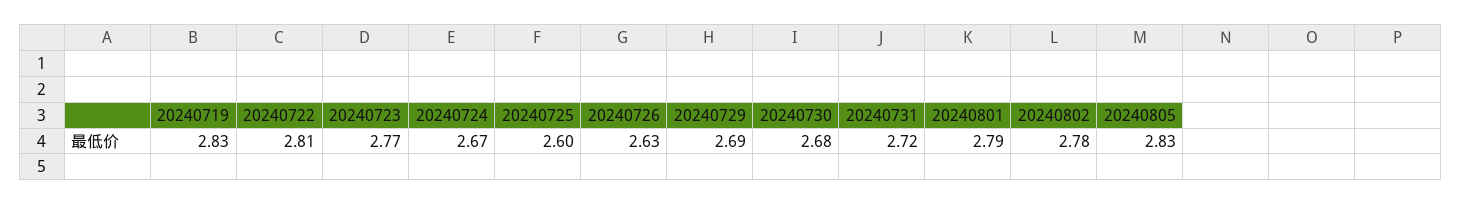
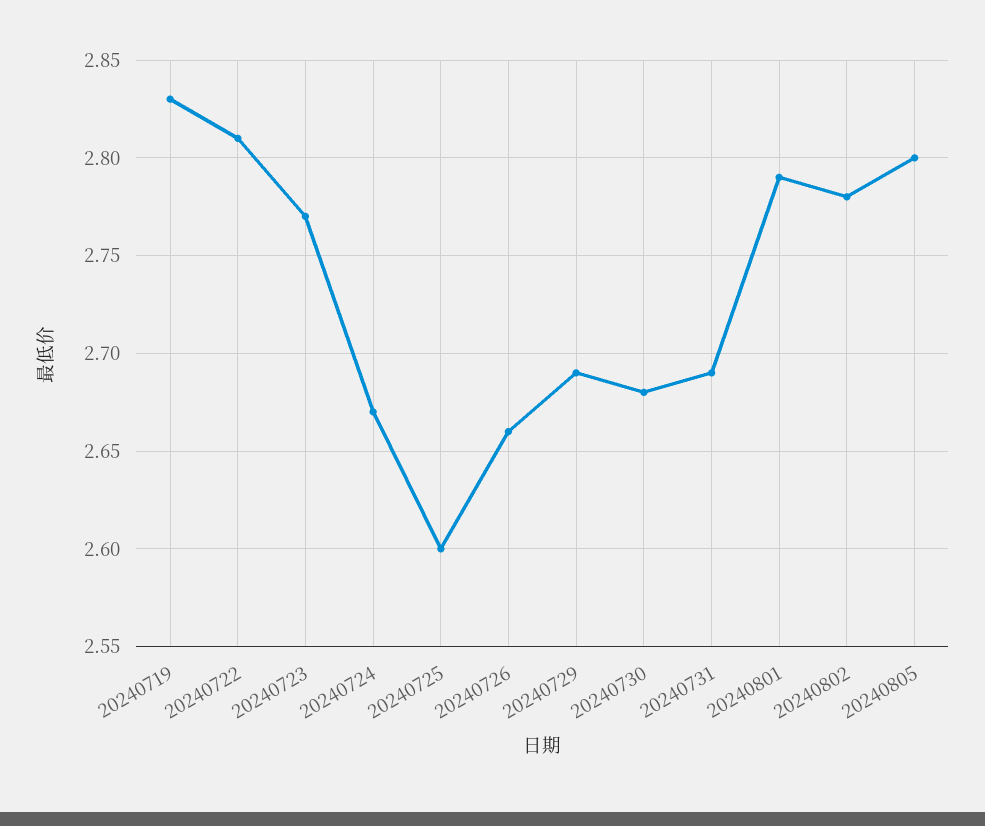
20240726: 2.63 -> 2.66
20240731: 2.72 -> 2.69
20240805: 2.83 -> 2.8

